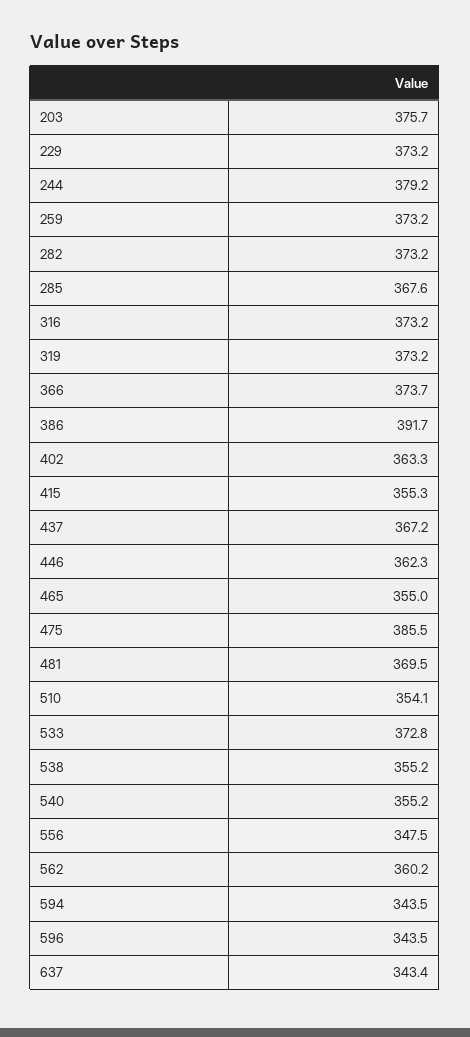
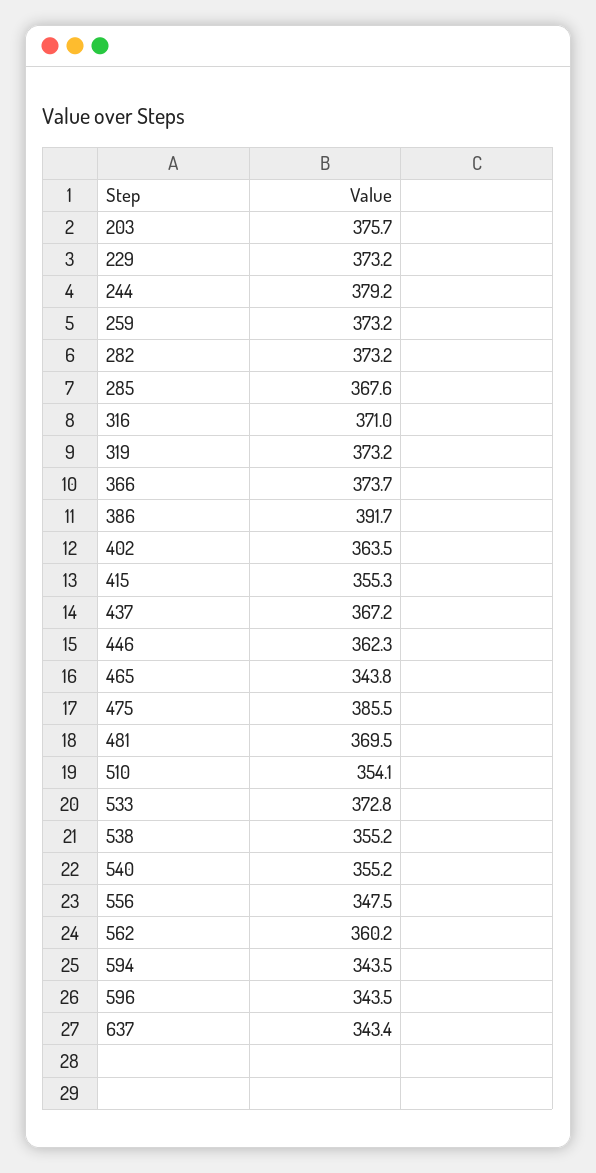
316: 373.2 -> 371
402: 363.3 -> 363.5
465: 355 -> 343.8

